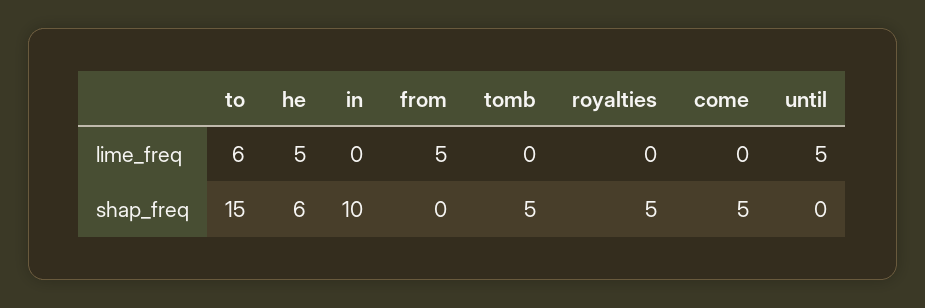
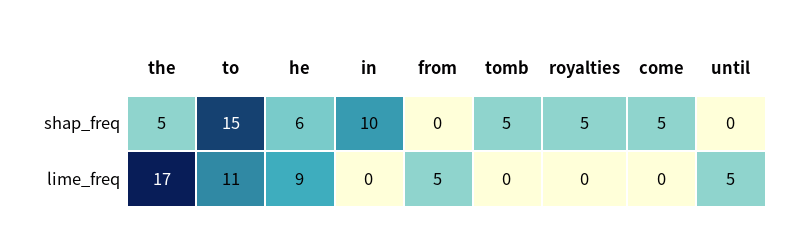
to, lime_freq: 6 -> 11
he, lime_freq: 5 -> 9
the, shap_freq: none -> 5
the, lime_freq: none -> 17

